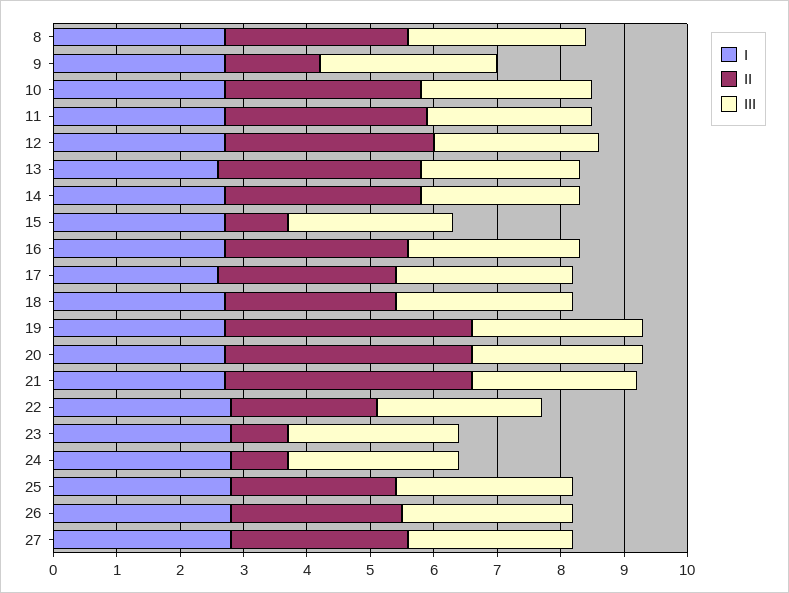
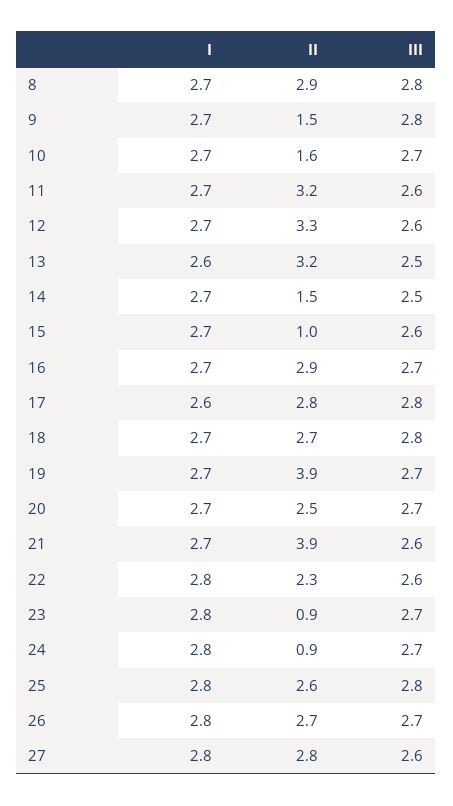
II, 10: 3 -> 1.6
II, 14: 3 -> 1.5
II, 20: 4 -> 2.5

